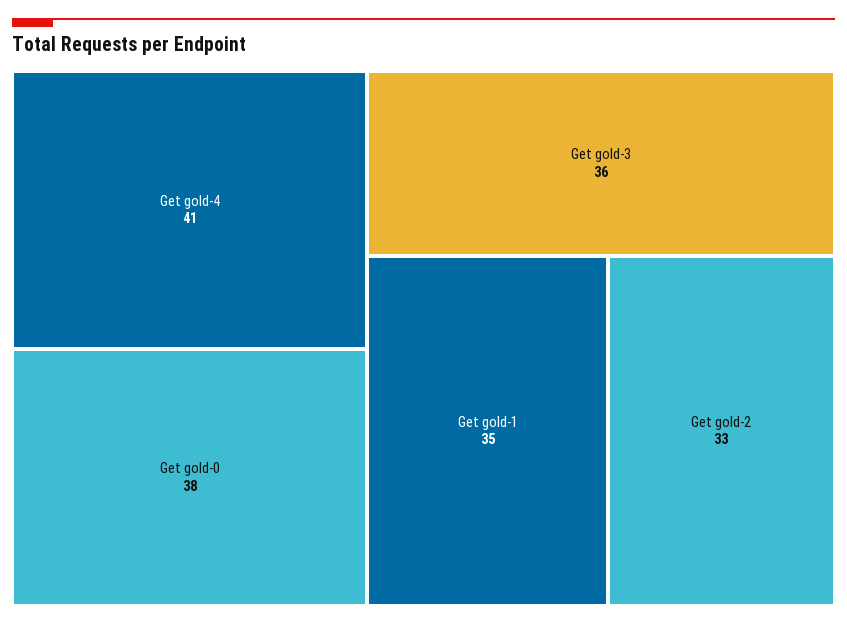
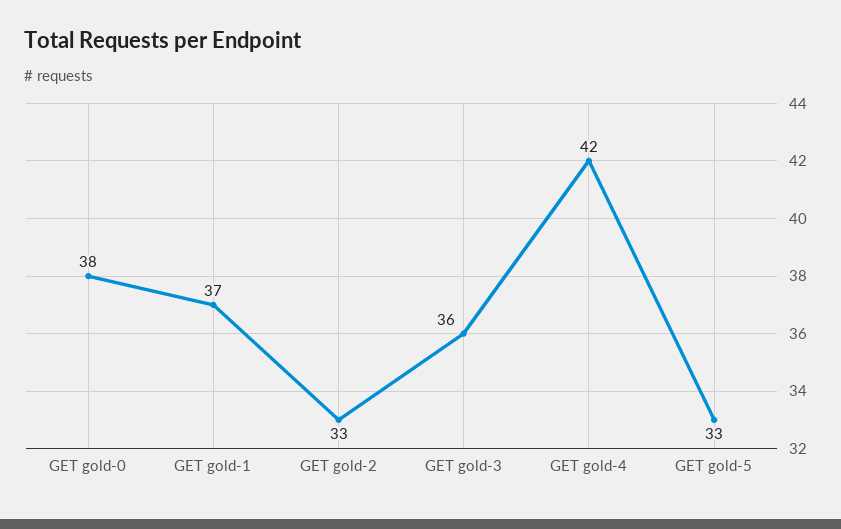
Get gold-4: 41 -> 42
Get gold-1: 35 -> 37
GET gold-5: none -> 33

